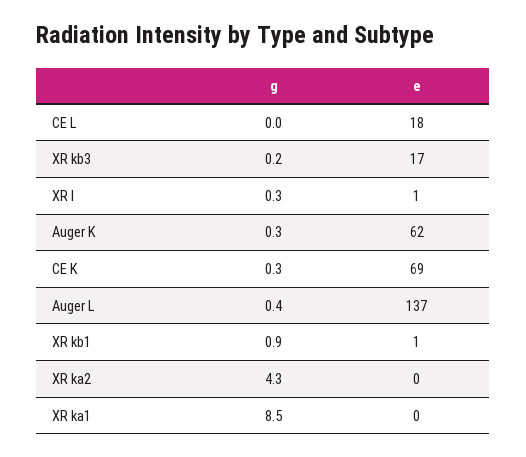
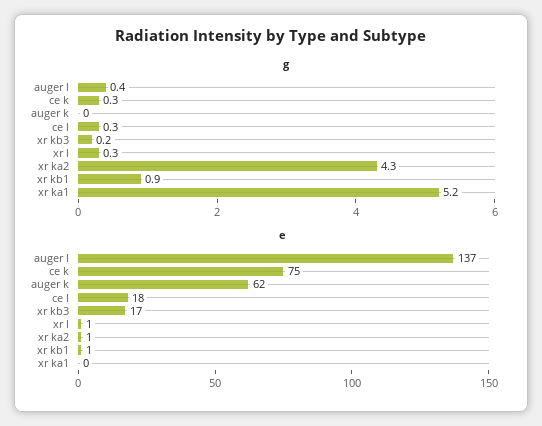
g, CE L: 0 -> 0.3
g, Auger K: 0.3 -> 0
e, CE K: 69 -> 75
e, XR ka2: 0 -> 1
g, XR ka1: 8.5 -> 5.2

